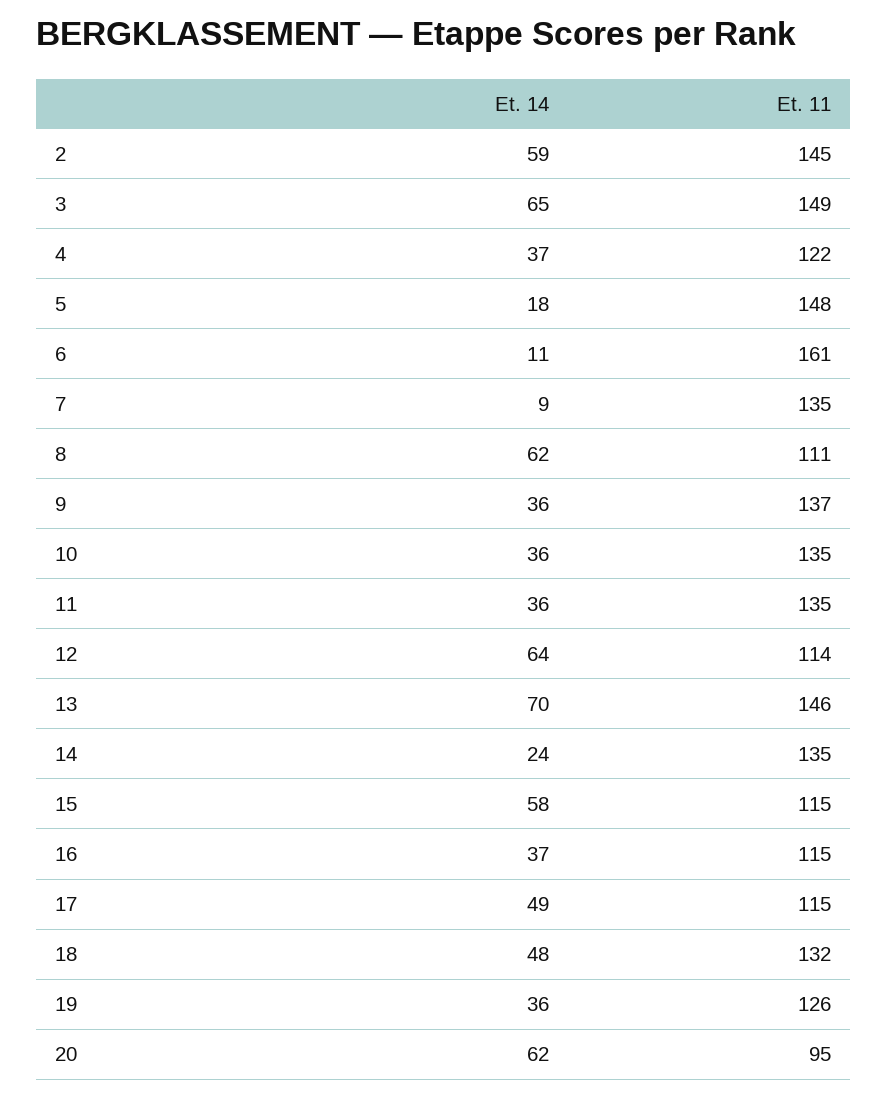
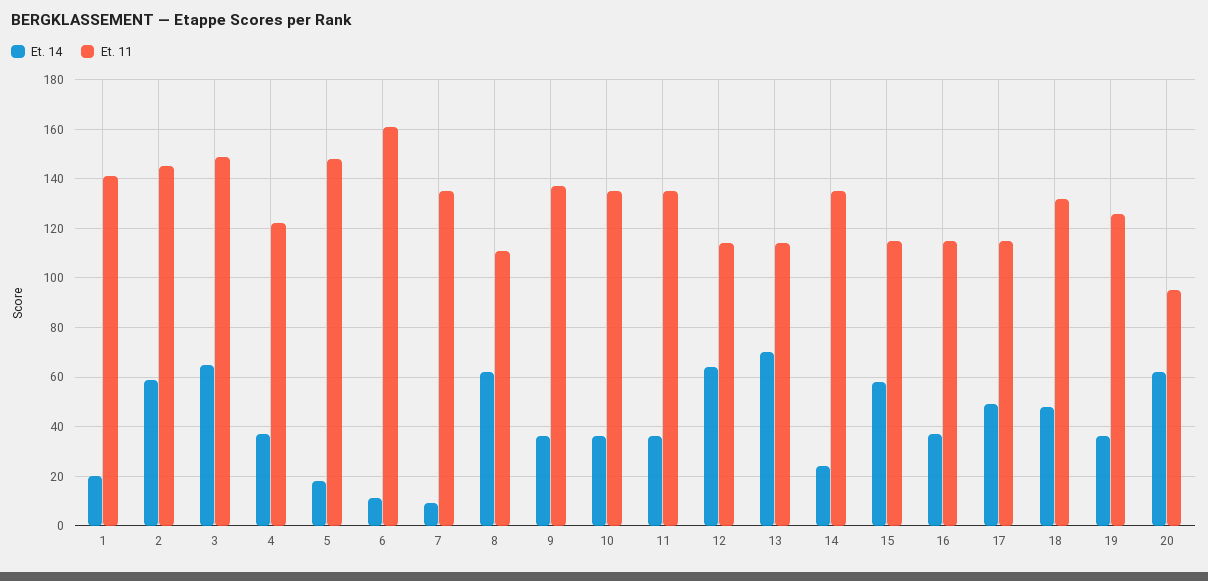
Et. 11, 13: 146 -> 115
Et. 14, 1: none -> 20
Et. 11, 1: none -> 140

